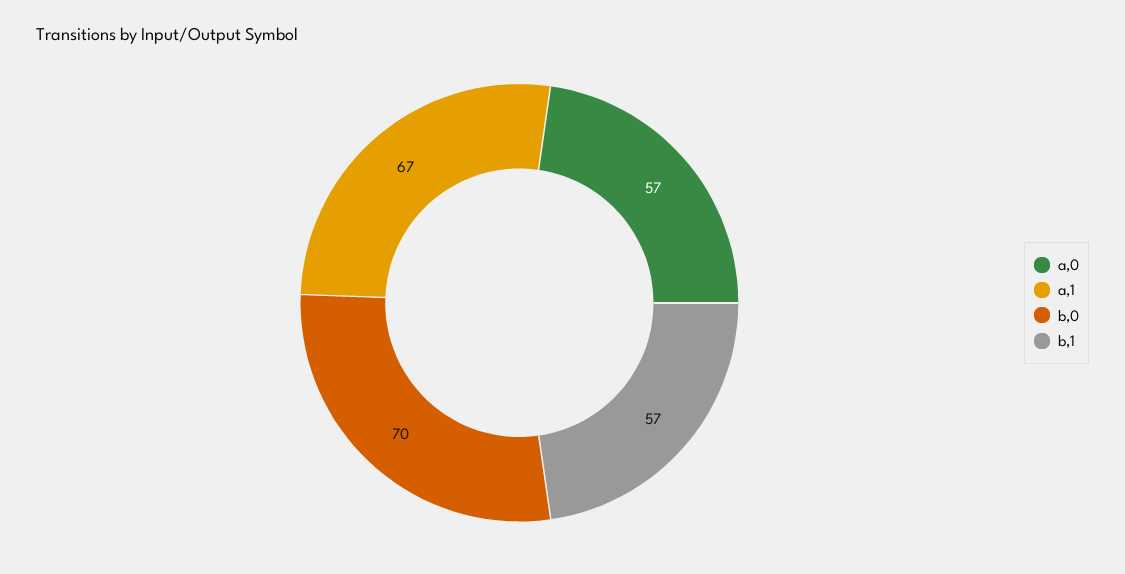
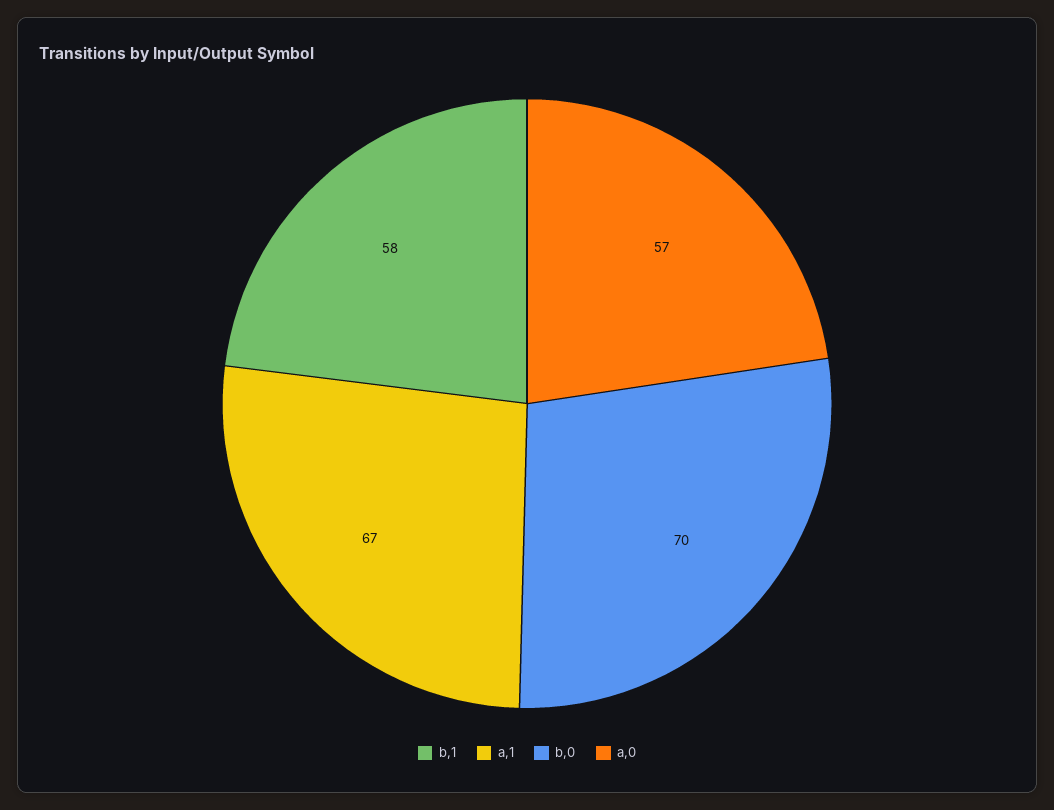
b,1: 57 -> 58

